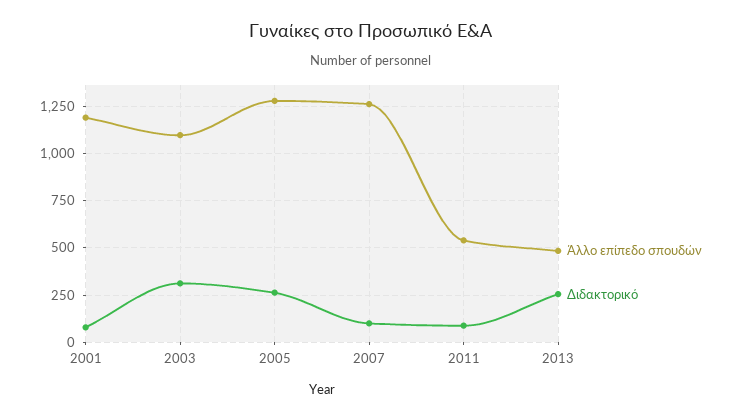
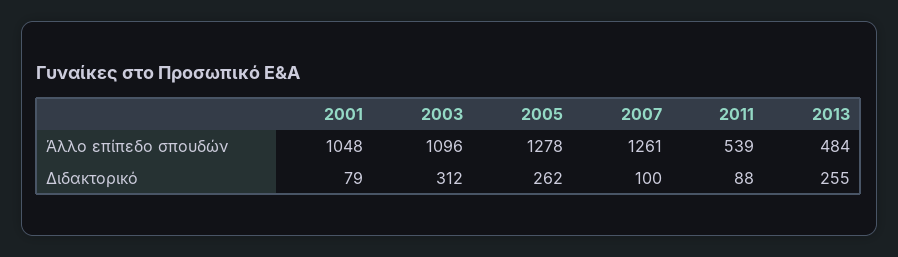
Άλλο επίπεδο σπουδών, 2001: 1200 -> 1048

